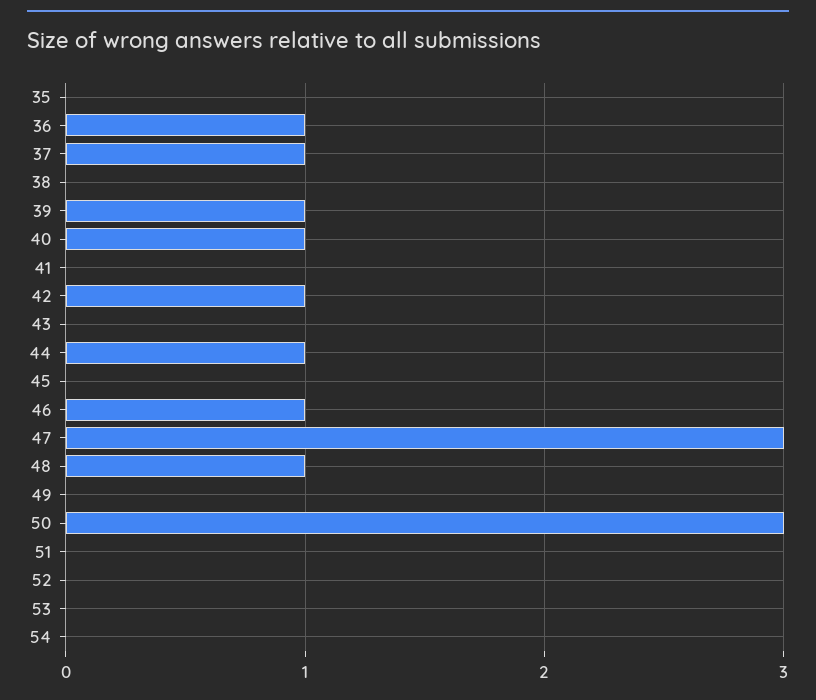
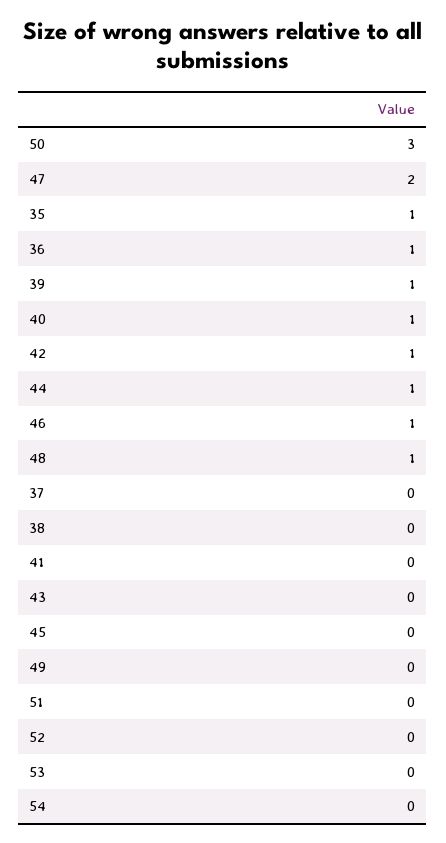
35: 0 -> 1
37: 1 -> 0
47: 3 -> 2

